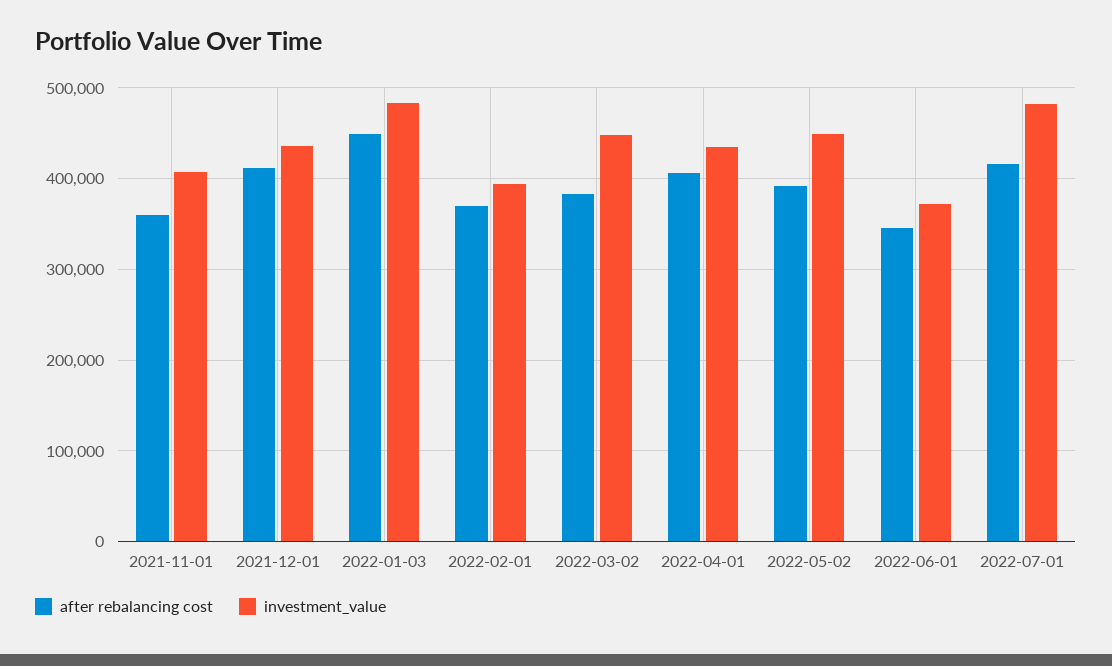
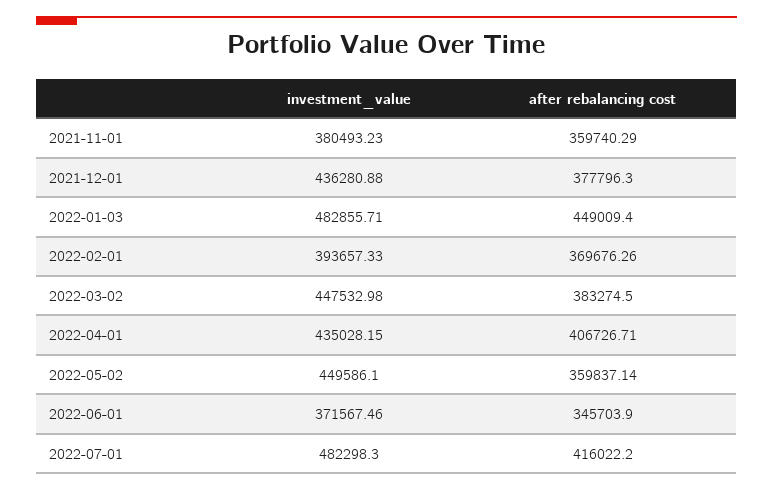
investment_value, 2021-11-01: 410000 -> 380493.23
after rebalancing cost, 2021-12-01: 410000 -> 377796.3
after rebalancing cost, 2022-05-02: 390000 -> 359837.14

